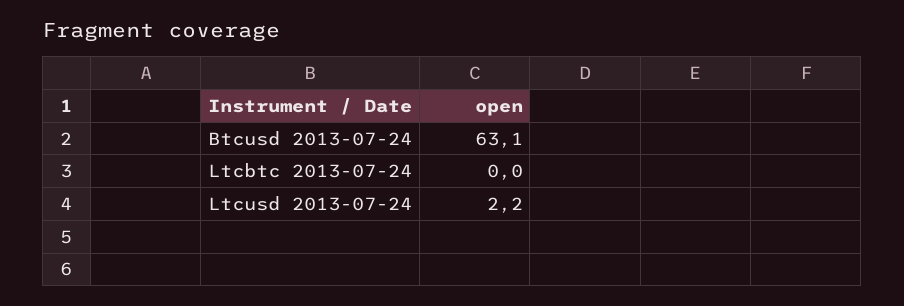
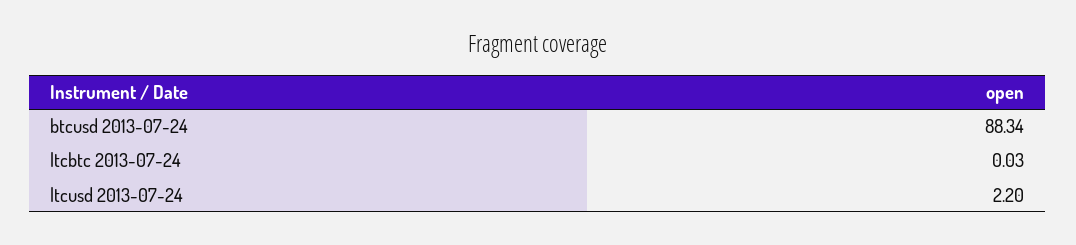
Btcusd 2013-07-24: 63.1 -> 88.34

